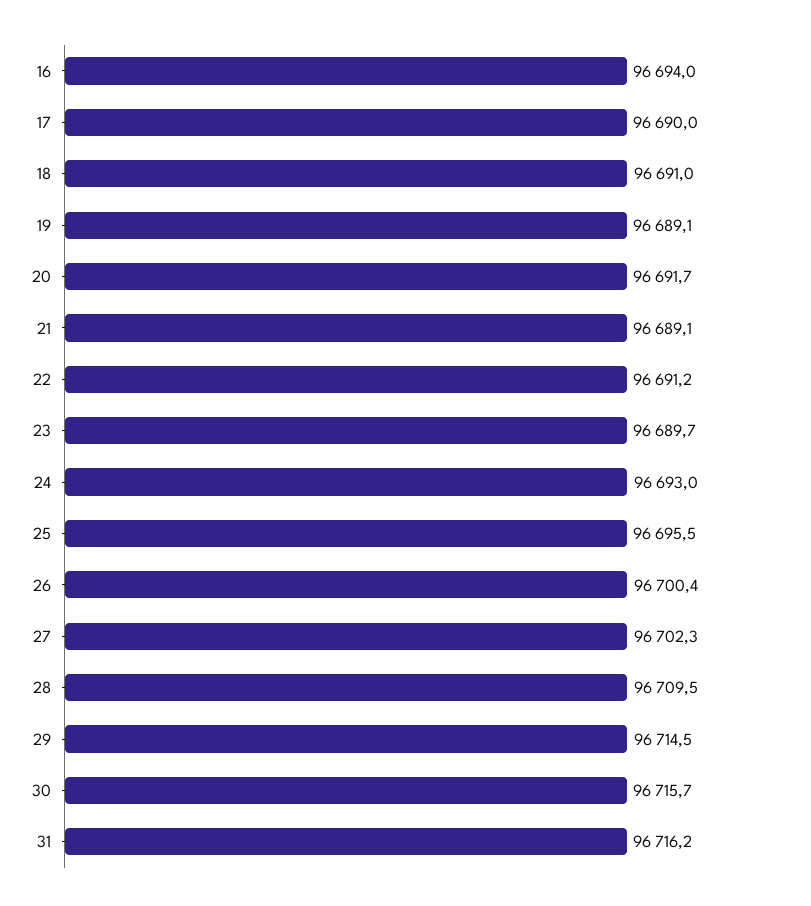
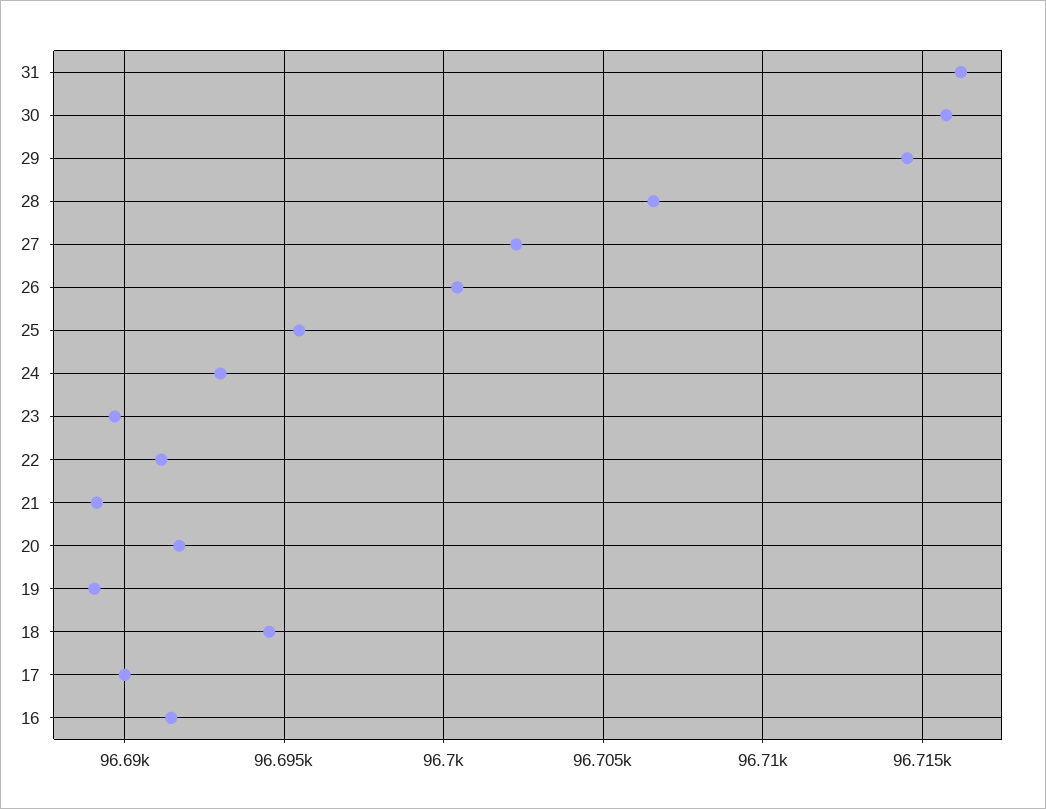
16: 96694 -> 96691.5
18: 96691 -> 96694.5
28: 96709.5 -> 96706.5

